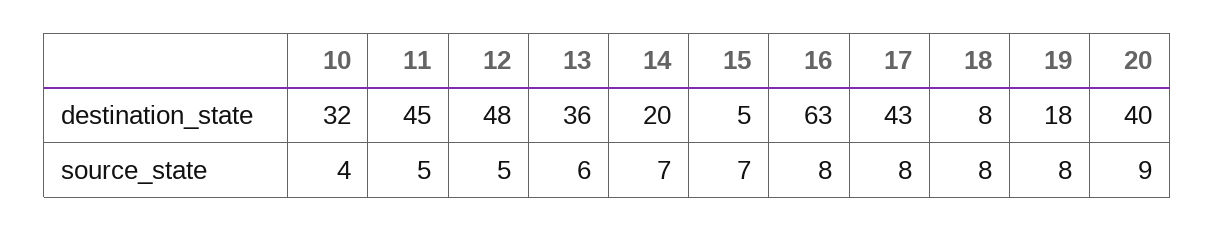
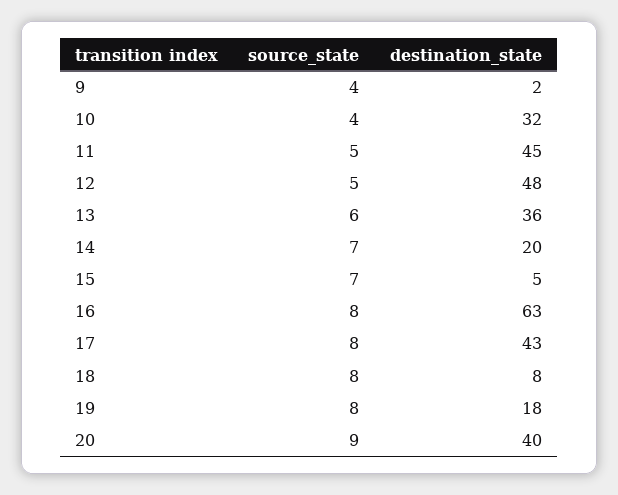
9, source_state: none -> 4
9, destination_state: none -> 2

